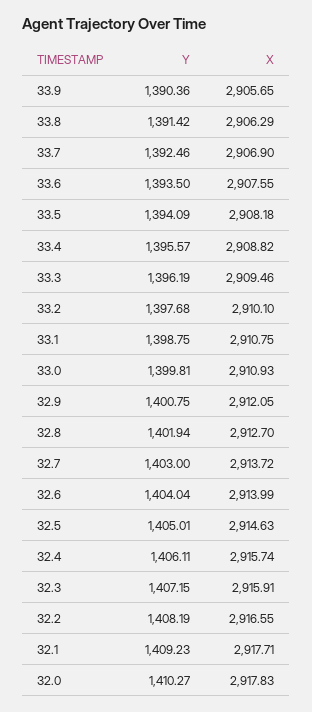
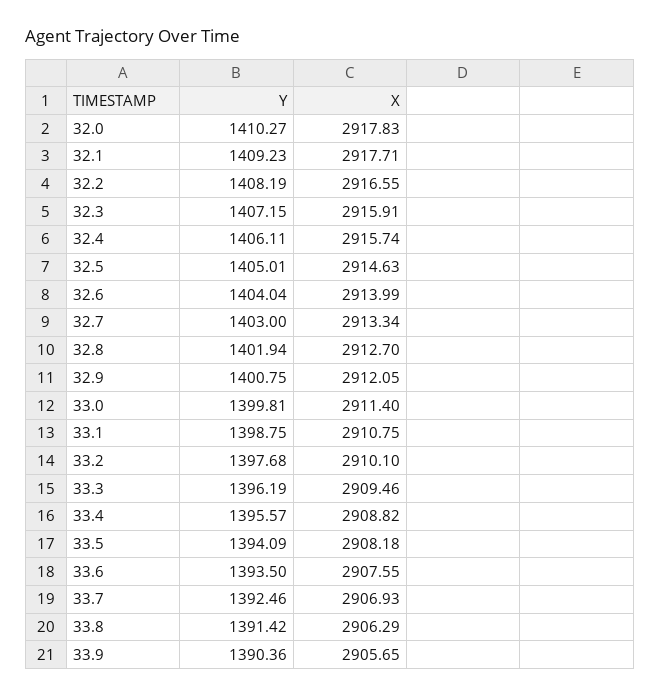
X, 33.7: 2906.9 -> 2906.93
X, 33.0: 2910.93 -> 2911.4
X, 32.7: 2913.72 -> 2913.34

